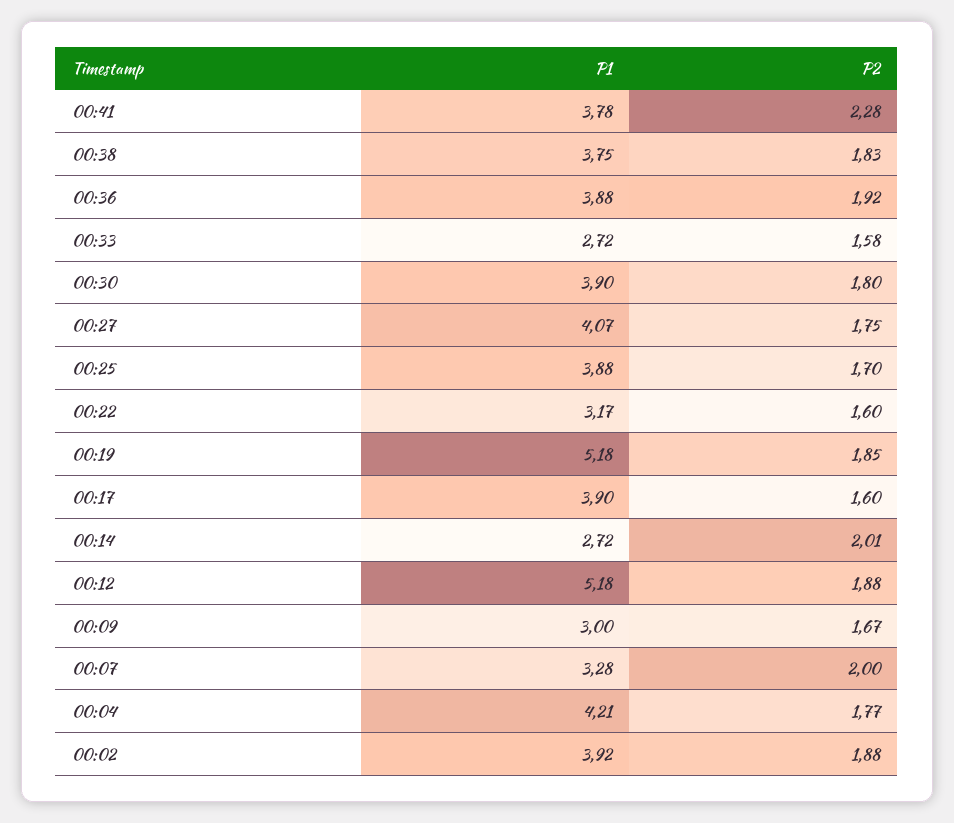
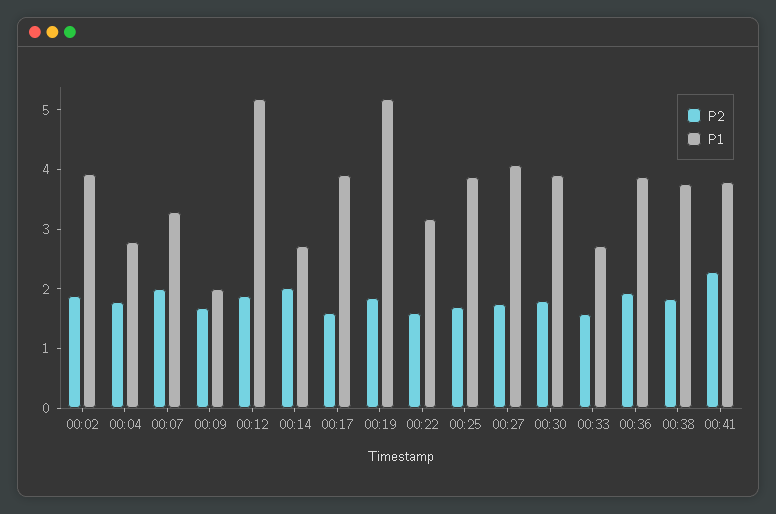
P1, 00:09: 3 -> 2
P1, 00:04: 4.21 -> 2.8

